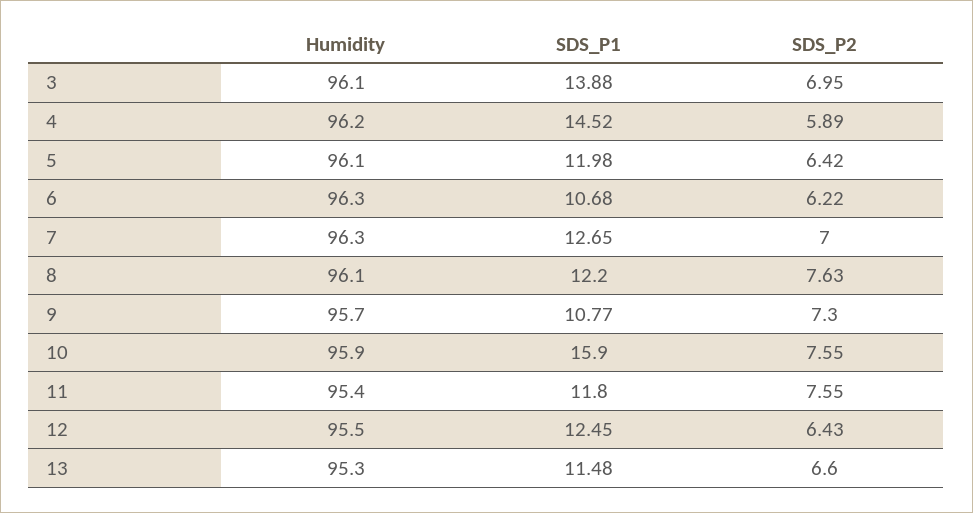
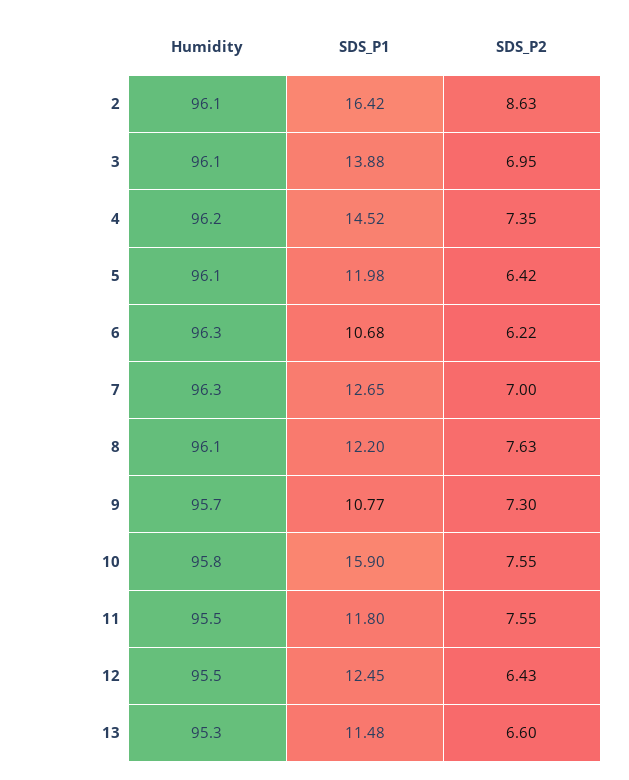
SDS_P2, 4: 5.89 -> 7.35
Humidity, 10: 95.9 -> 95.8
Humidity, 11: 95.4 -> 95.5
Humidity, 2: none -> 96.1
SDS_P1, 2: none -> 16.42
SDS_P2, 2: none -> 8.63

